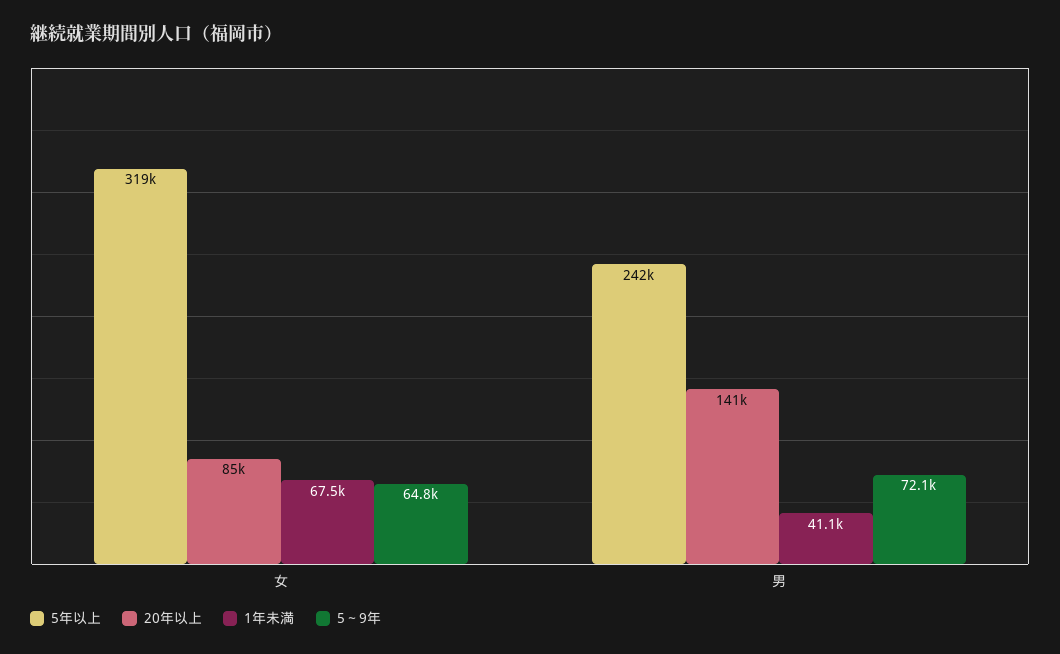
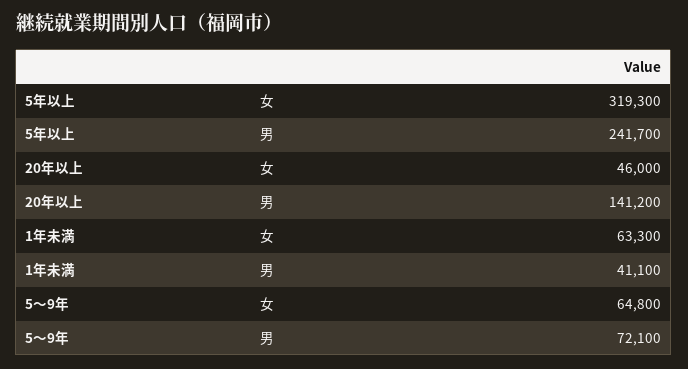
20年以上, 女: 85000 -> 46000
1年未満, 女: 67500 -> 63300

